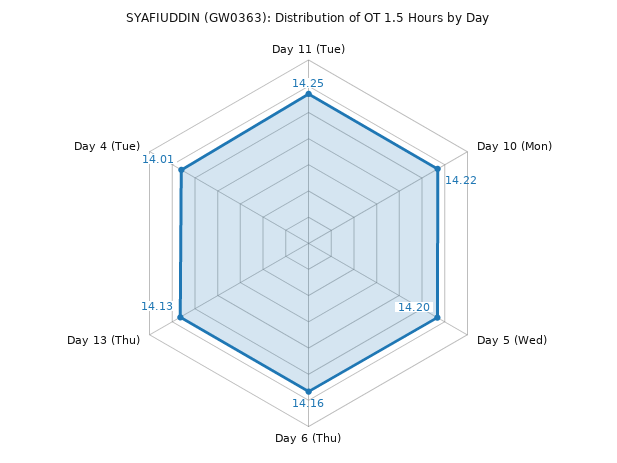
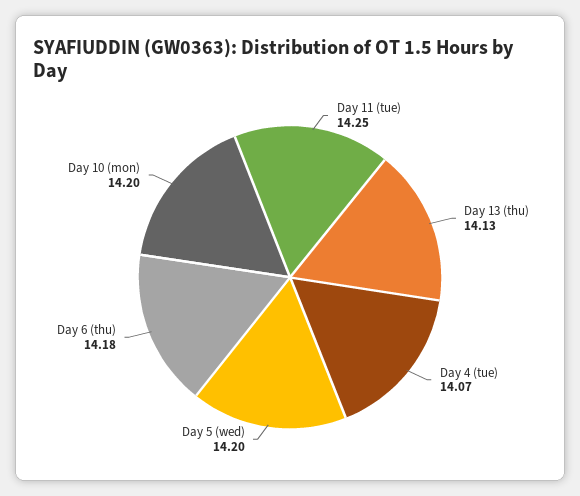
Day 10 (Mon): 14.22 -> 14.2
Day 6 (Thu): 14.16 -> 14.18
Day 4 (Tue): 14.01 -> 14.07

